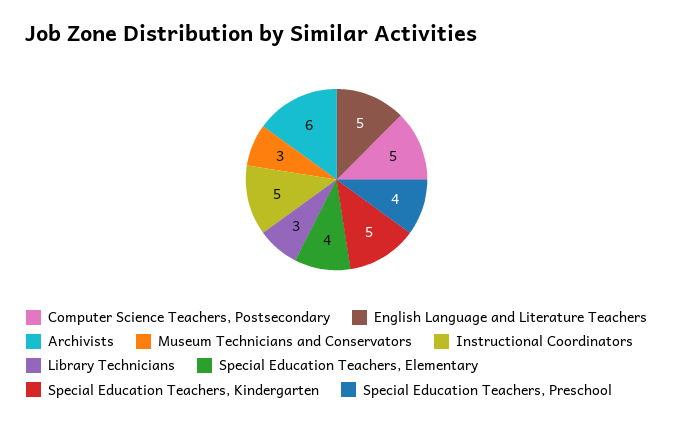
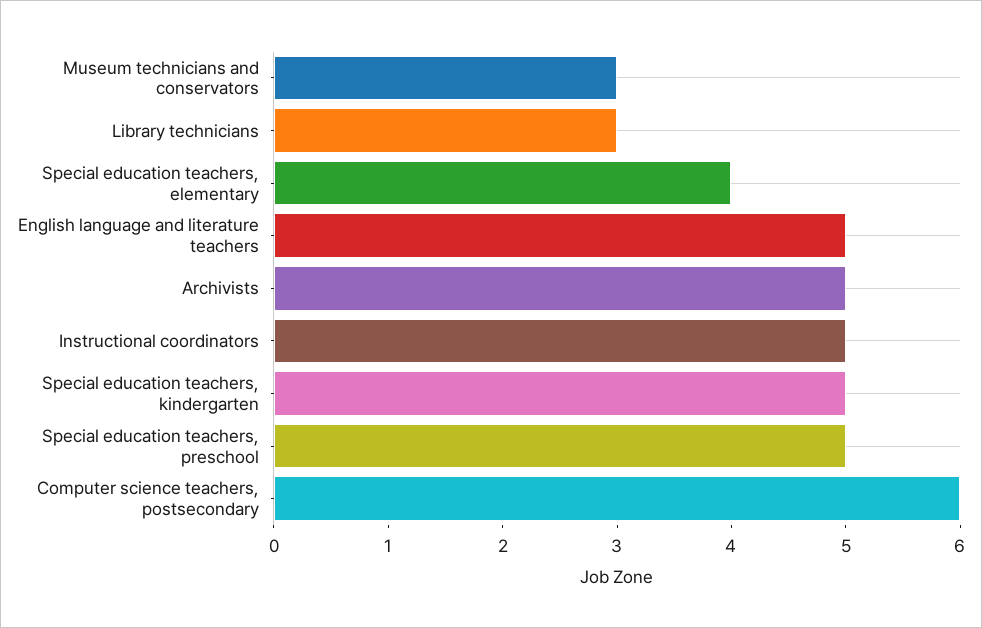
Computer Science Teachers, Postsecondary: 5 -> 6
Archivists: 6 -> 5
Special Education Teachers, Preschool: 4 -> 5

